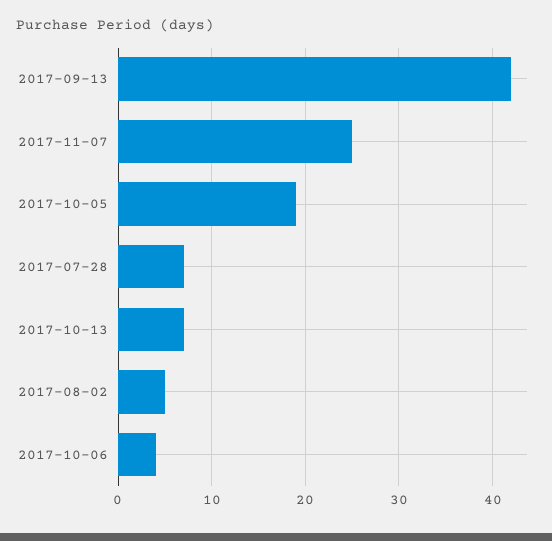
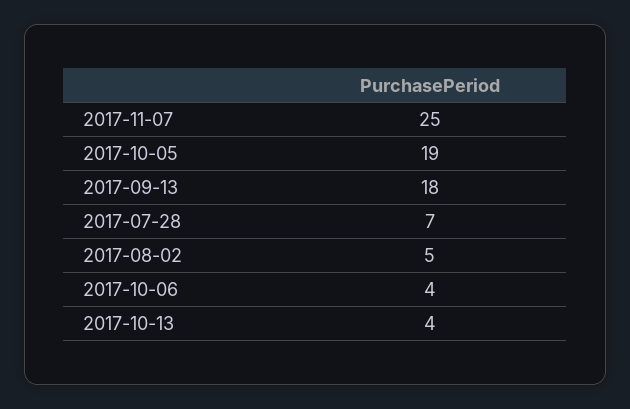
2017-09-13: 42 -> 18
2017-10-13: 7 -> 4

